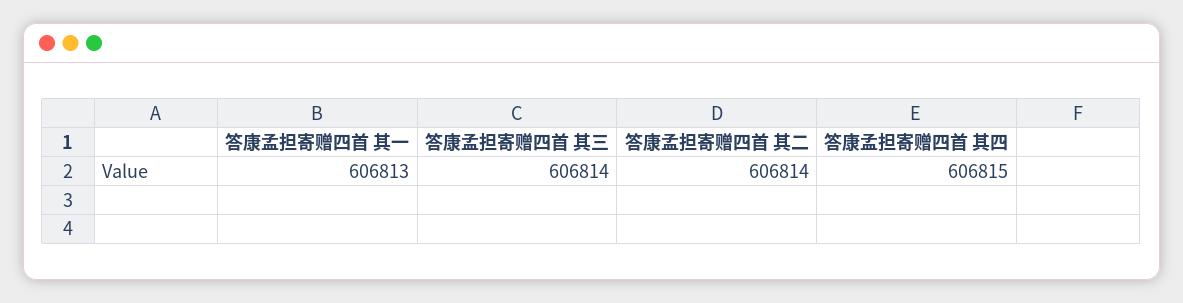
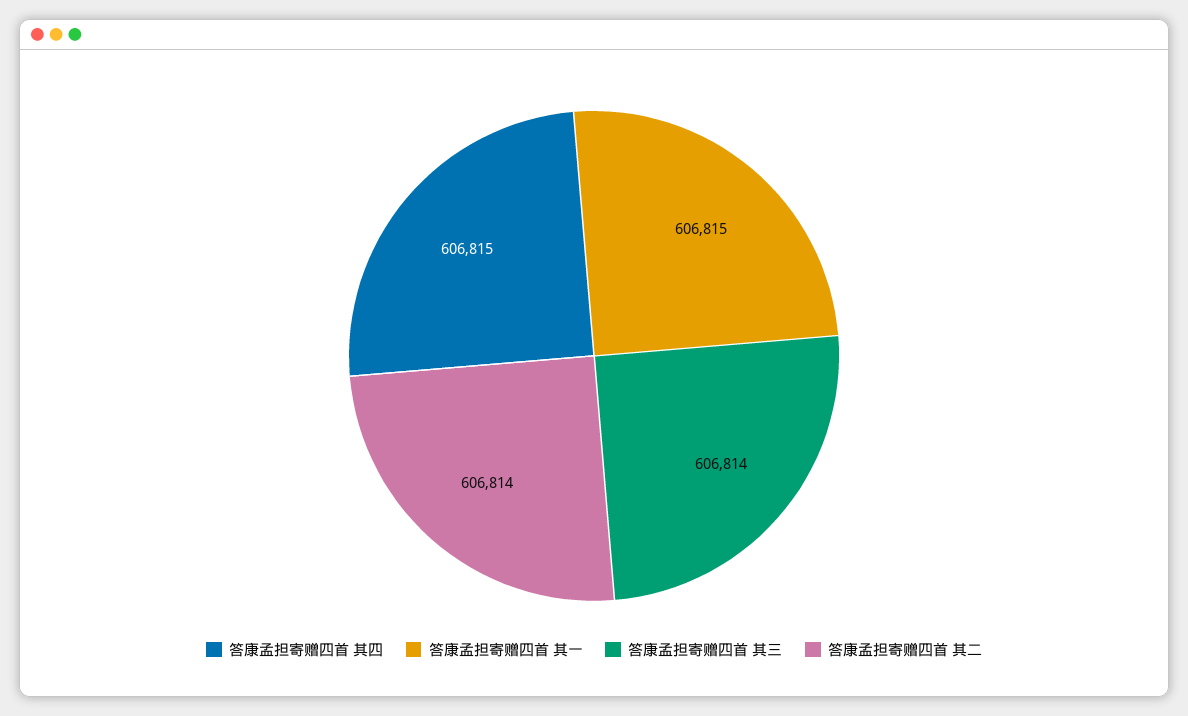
答康孟担寄赠四首 其一: 606813 -> 606815

